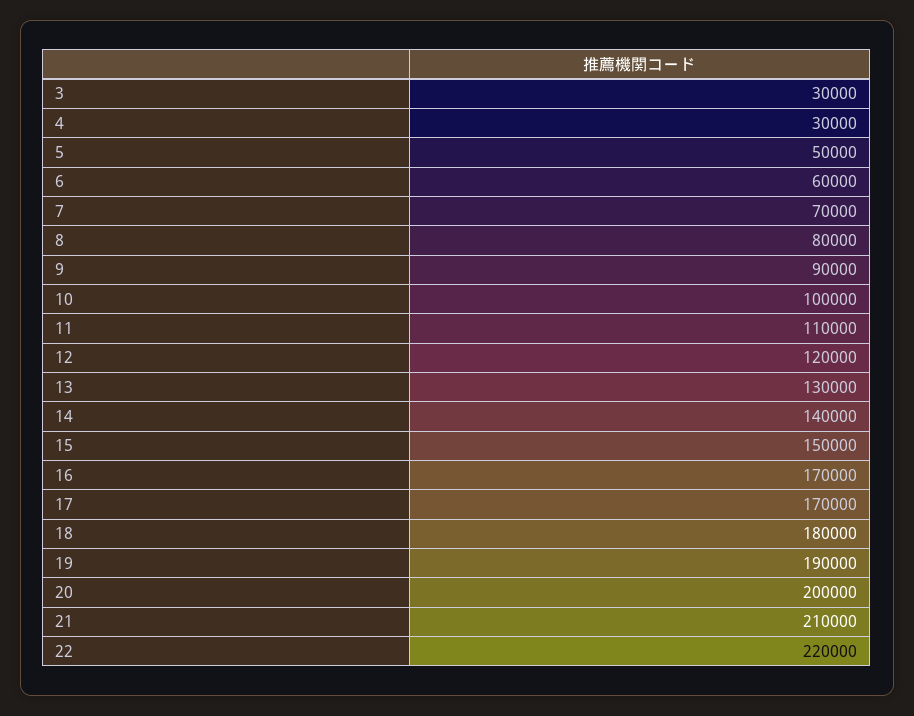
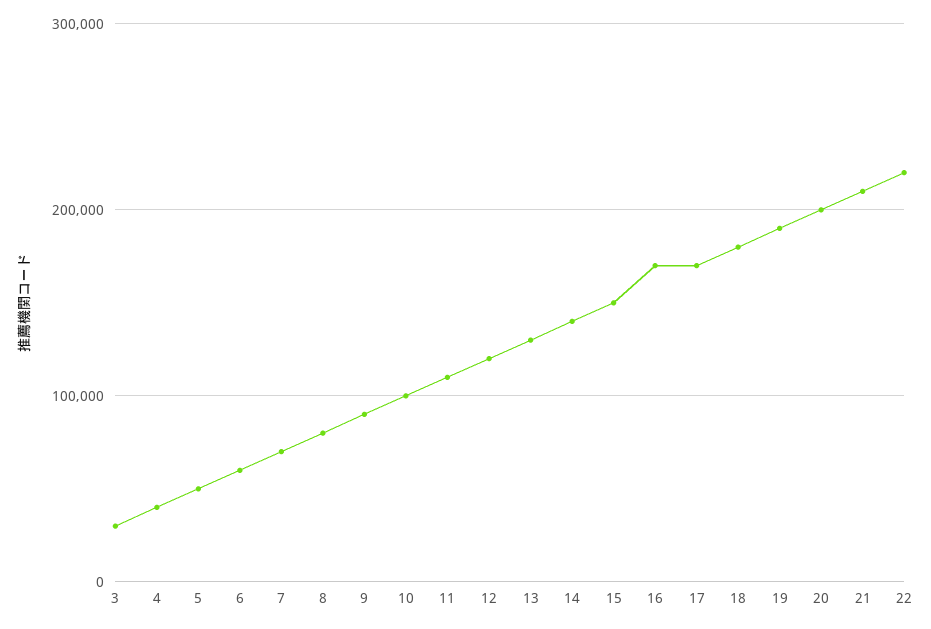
4: 30000 -> 40000

